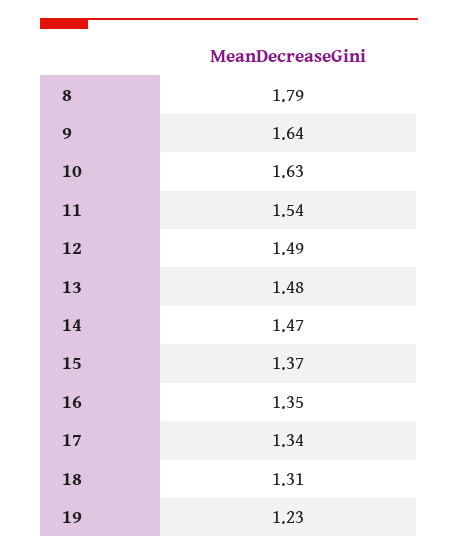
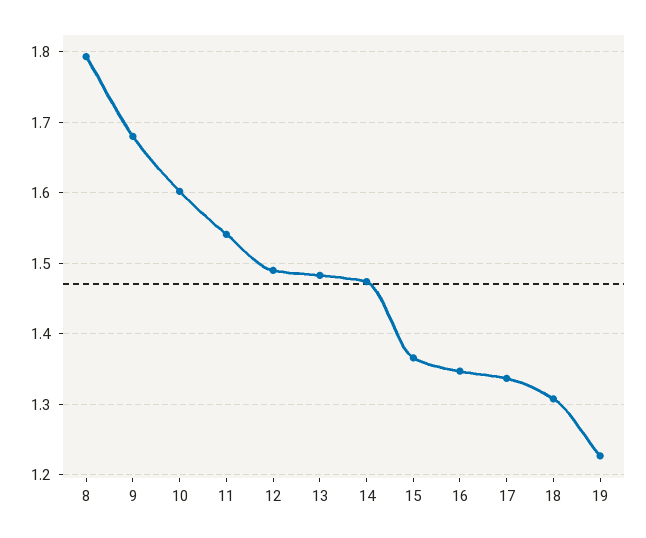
9: 1.64 -> 1.68
10: 1.63 -> 1.6

